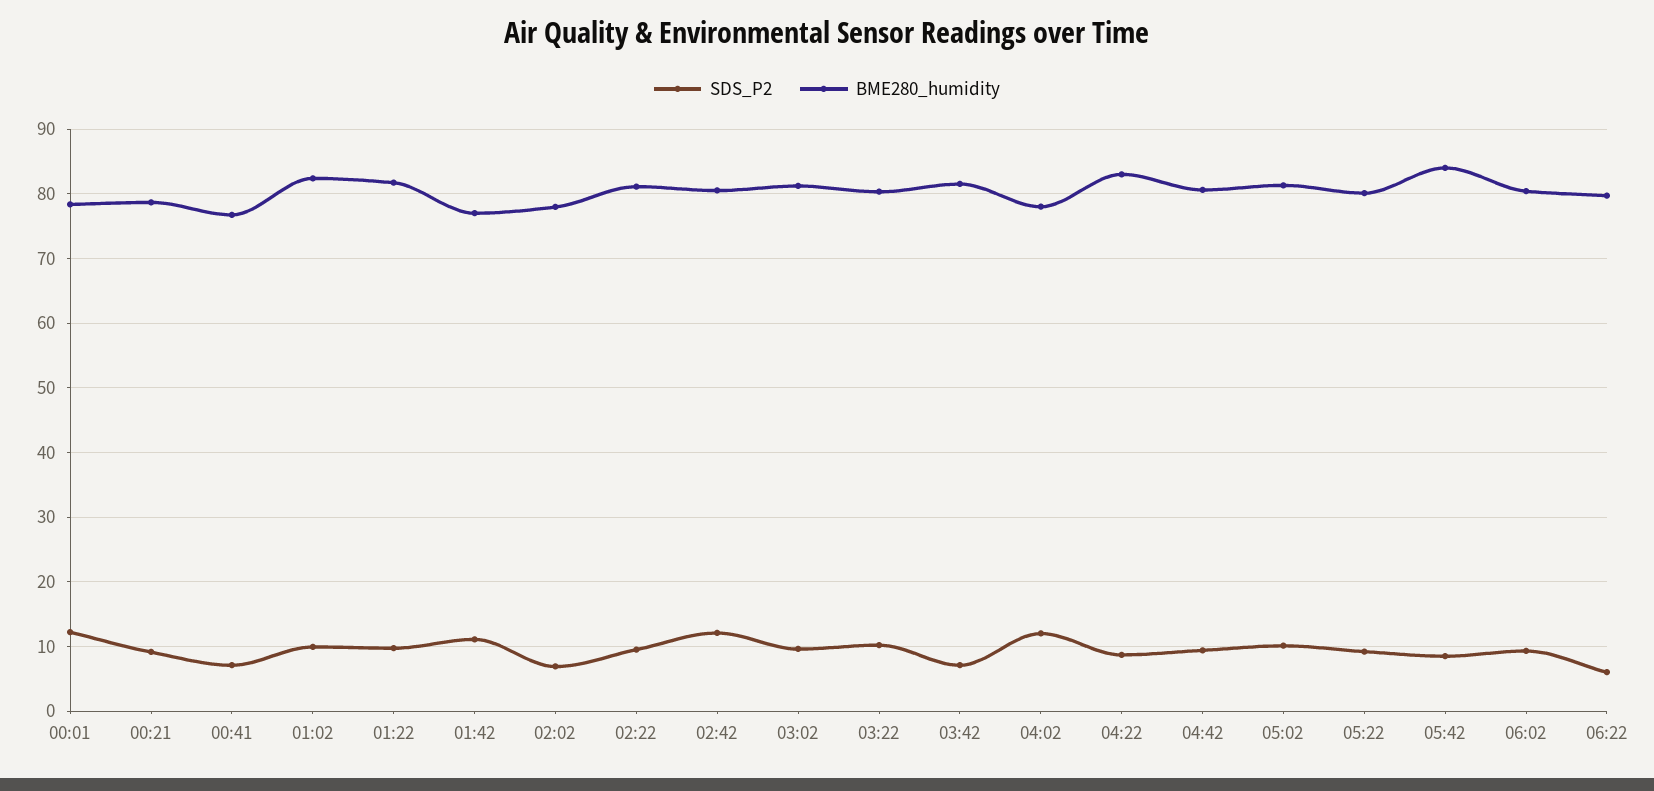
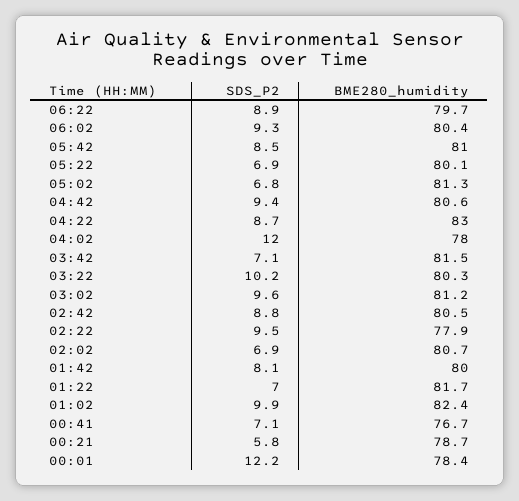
SDS_P2, 00:21: 9 -> 5.8
SDS_P2, 01:22: 10 -> 7
SDS_P2, 01:42: 11 -> 8.1
BME280_humidity, 01:42: 77 -> 80
BME280_humidity, 02:02: 78 -> 80.7
BME280_humidity, 02:22: 81 -> 77.9
SDS_P2, 02:42: 12 -> 8.8
SDS_P2, 05:02: 10 -> 6.8
SDS_P2, 05:22: 9 -> 6.9
BME280_humidity, 05:42: 84 -> 81
SDS_P2, 06:22: 6 -> 8.9

